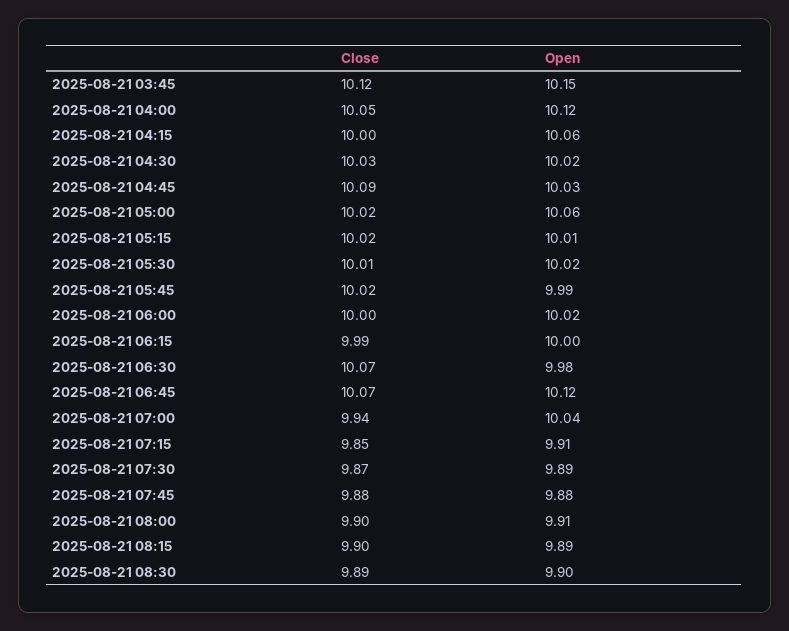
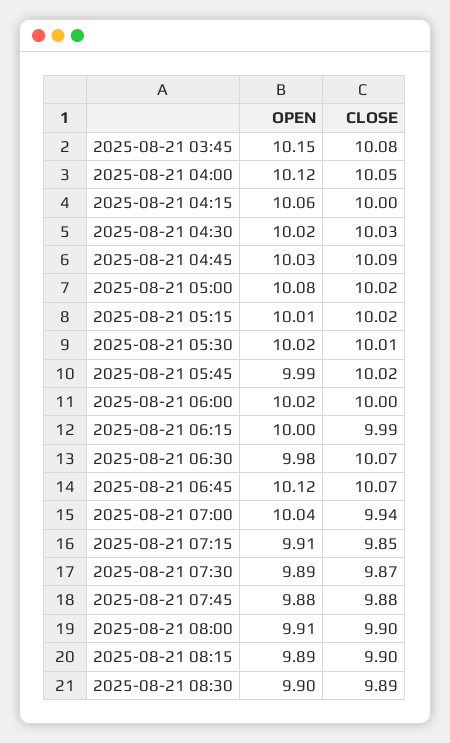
Close, 2025-08-21 03:45: 10.12 -> 10.08
Open, 2025-08-21 05:00: 10.06 -> 10.08

